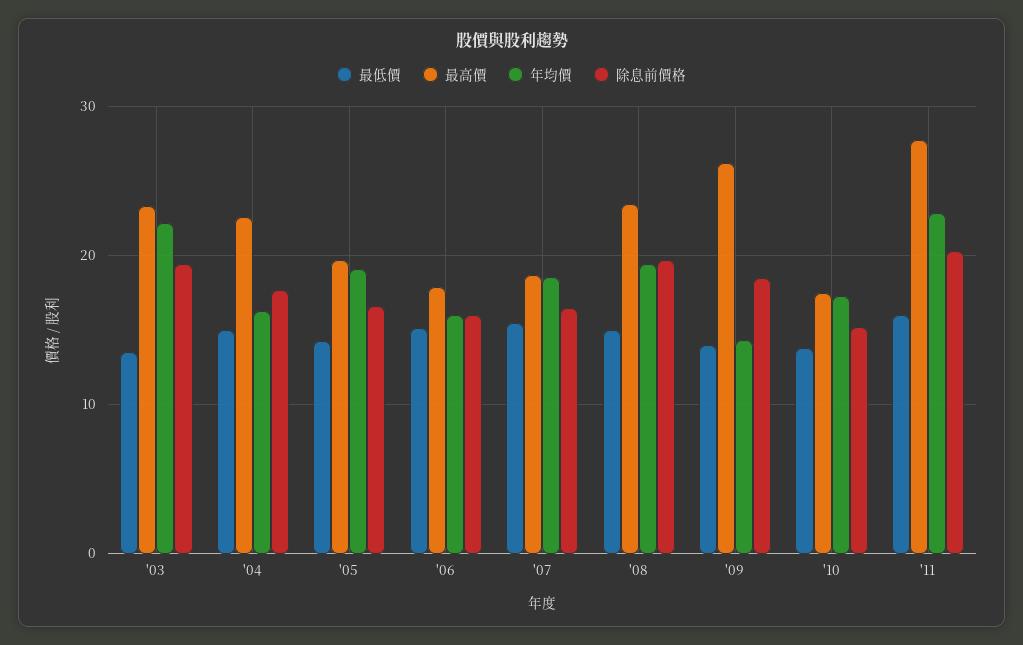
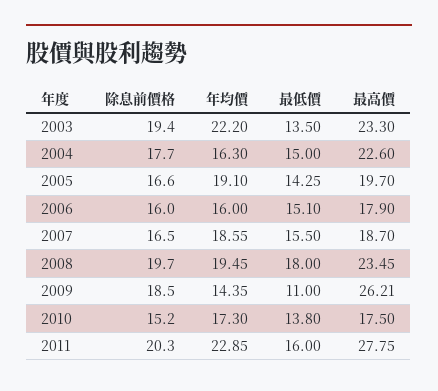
最低價, '08: 15 -> 18
最低價, '09: 14 -> 11

